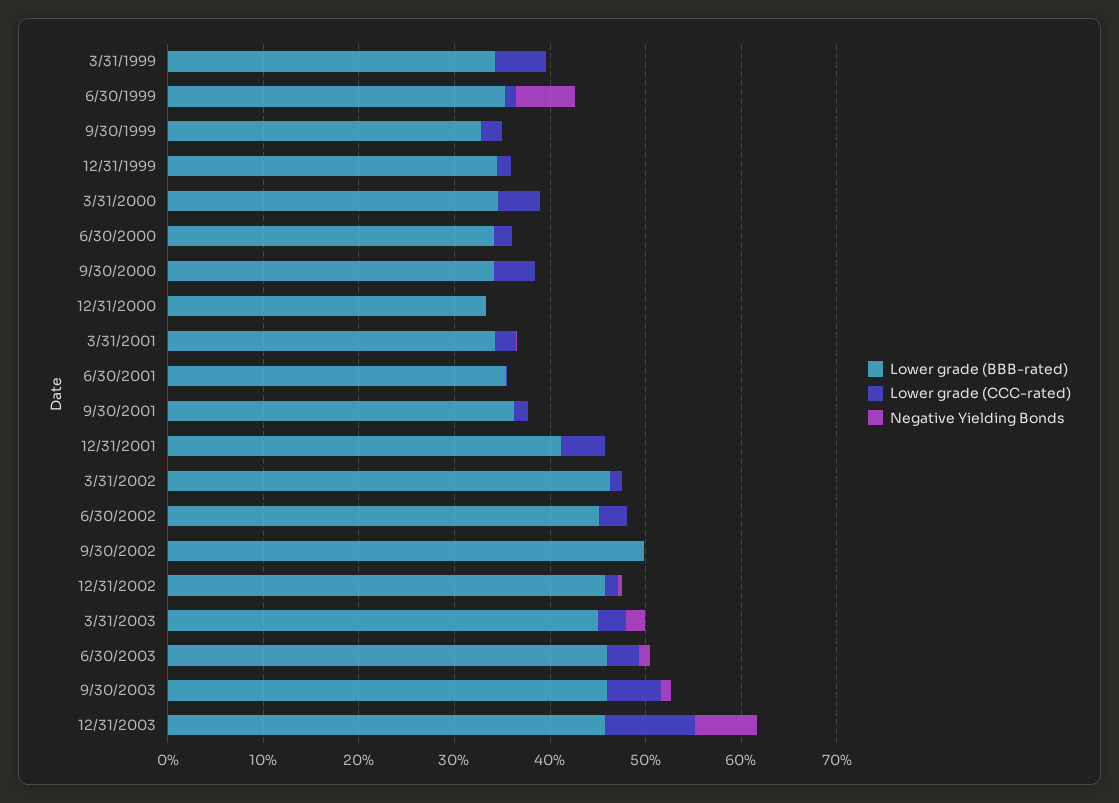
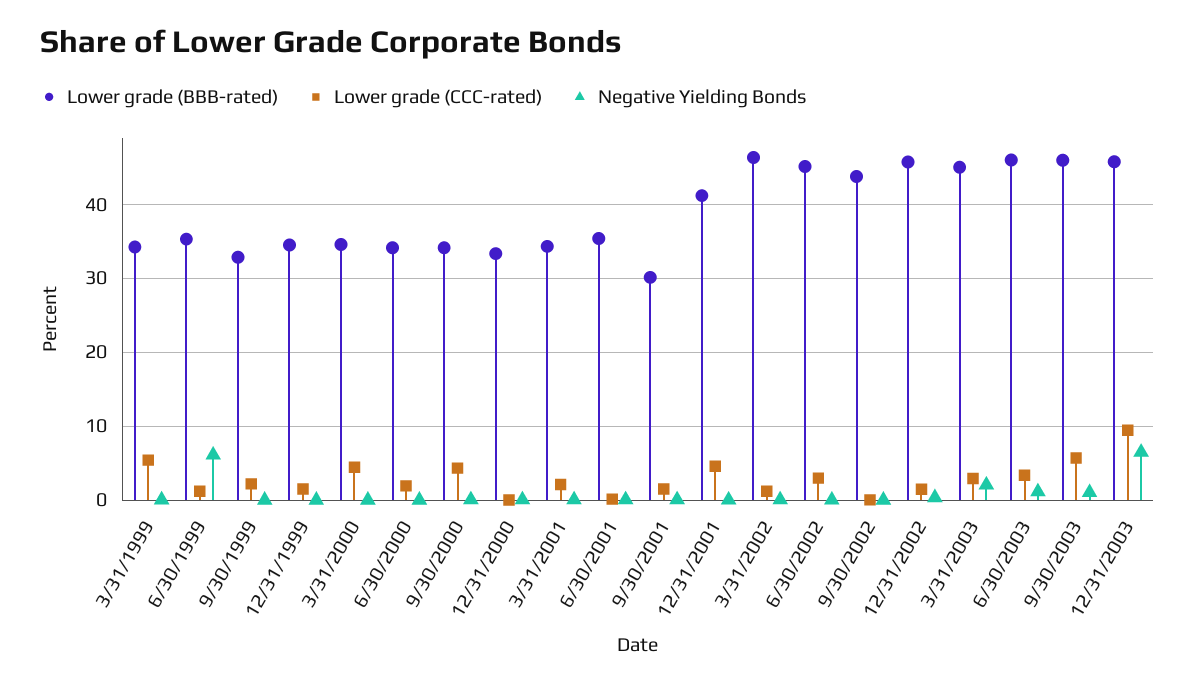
Lower grade (BBB-rated), 9/30/2001: 36 -> 30
Lower grade (BBB-rated), 9/30/2002: 50 -> 44

